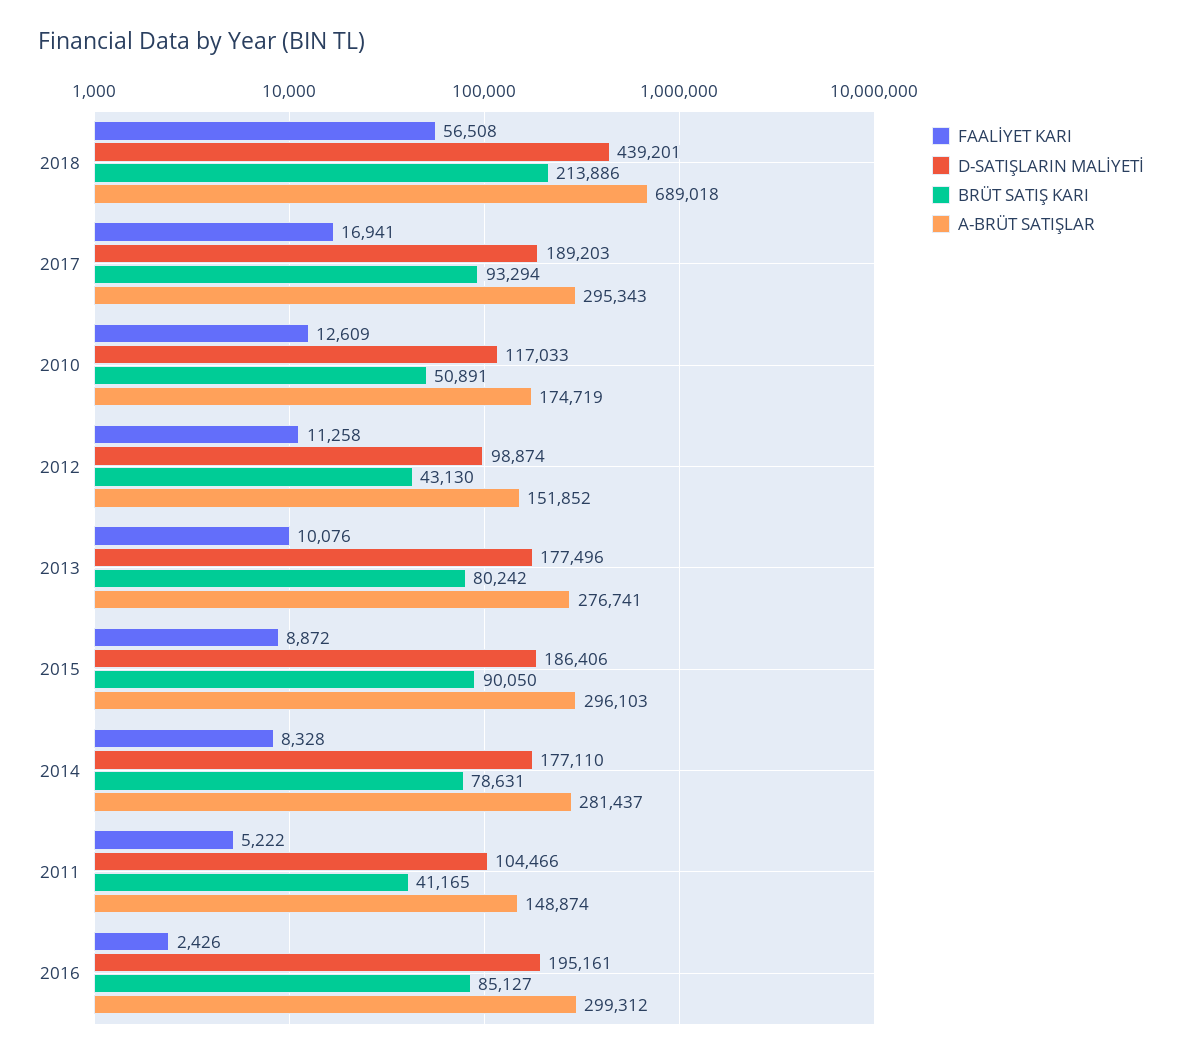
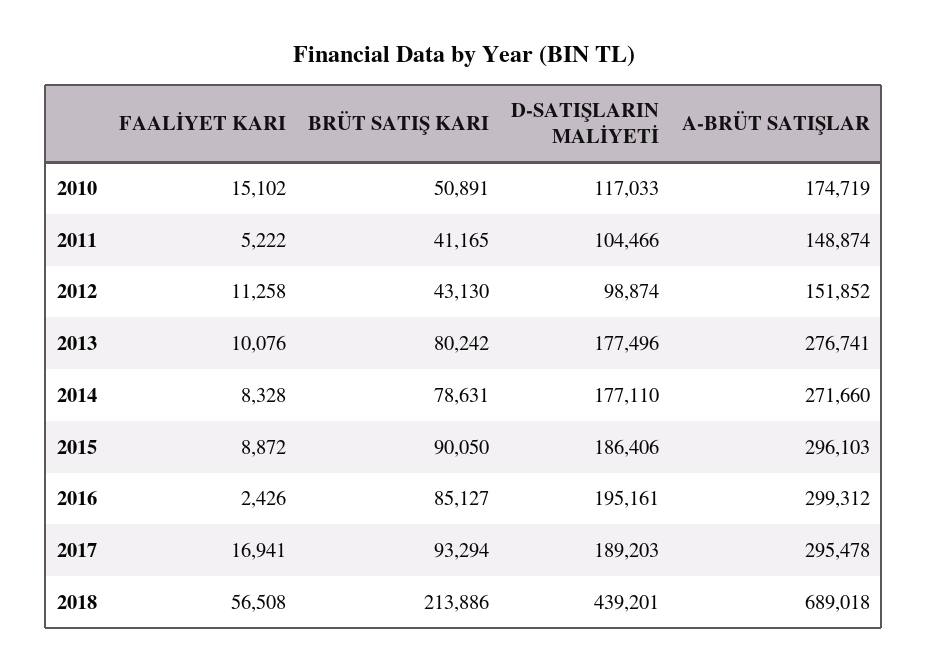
A-BRÜT SATIŞLAR, 2017: 295343 -> 295478
FAALİYET KARI, 2010: 12609 -> 15102
A-BRÜT SATIŞLAR, 2014: 281437 -> 271660

